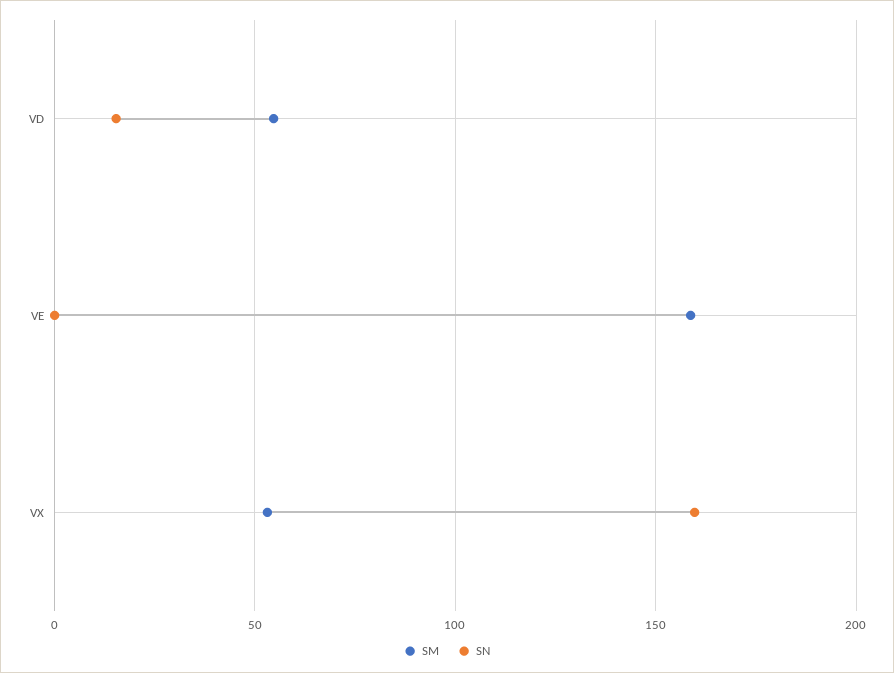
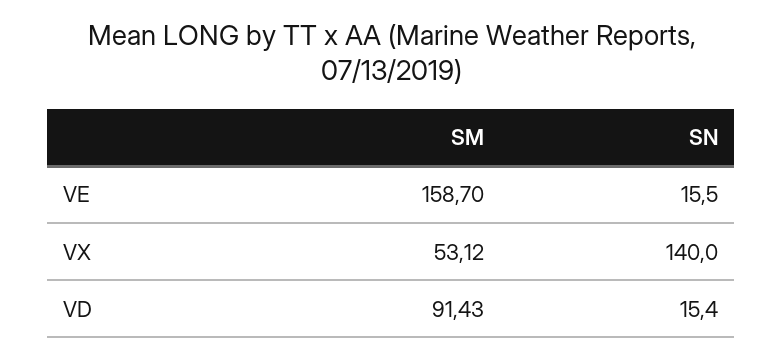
SM, VD: 55 -> 91.43
SN, VE: 0 -> 15.5
SN, VX: 160 -> 140

